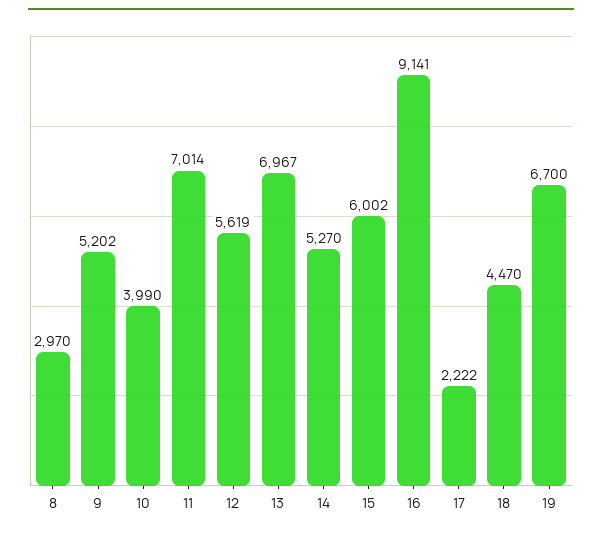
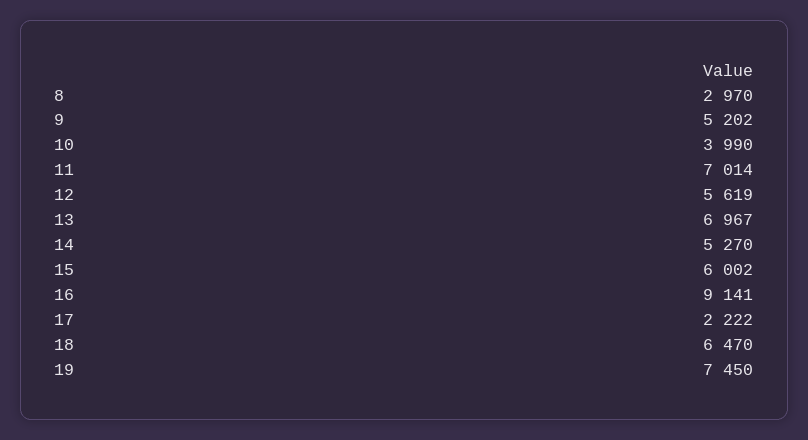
18: 4470 -> 6470
19: 6700 -> 7450

